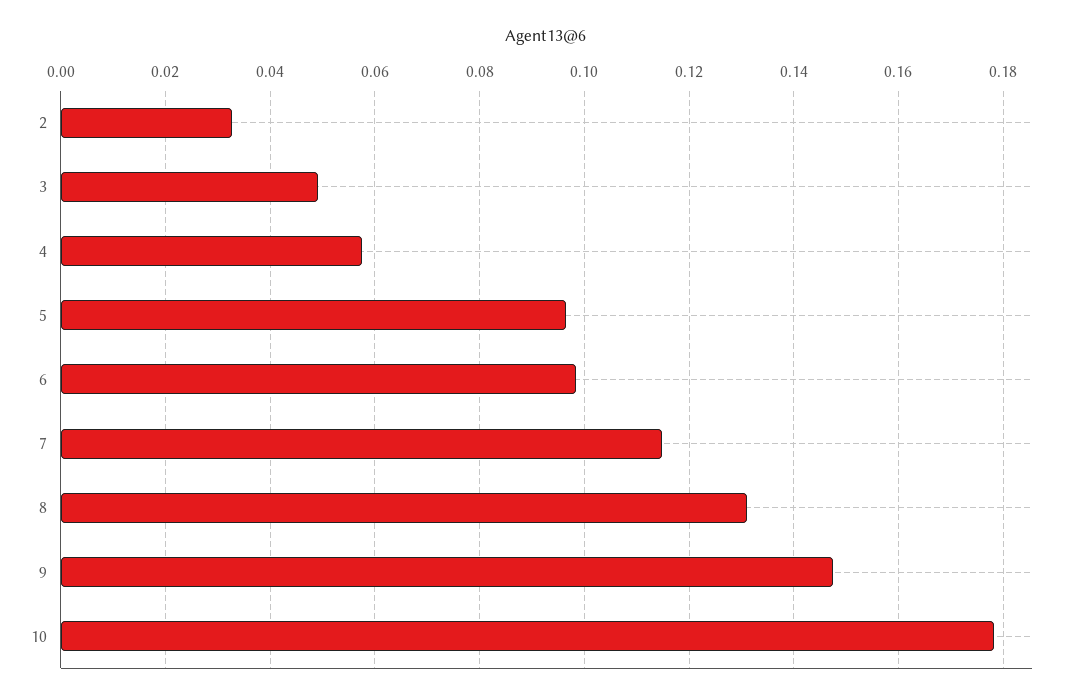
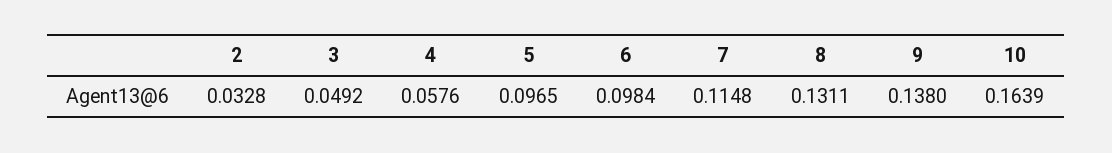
9: 0.148 -> 0.138
10: 0.178 -> 0.1639

